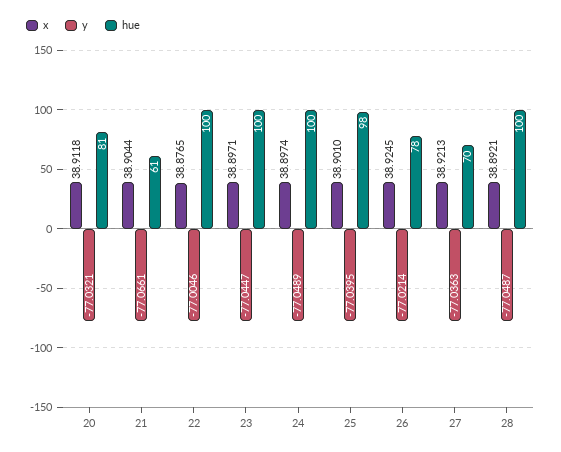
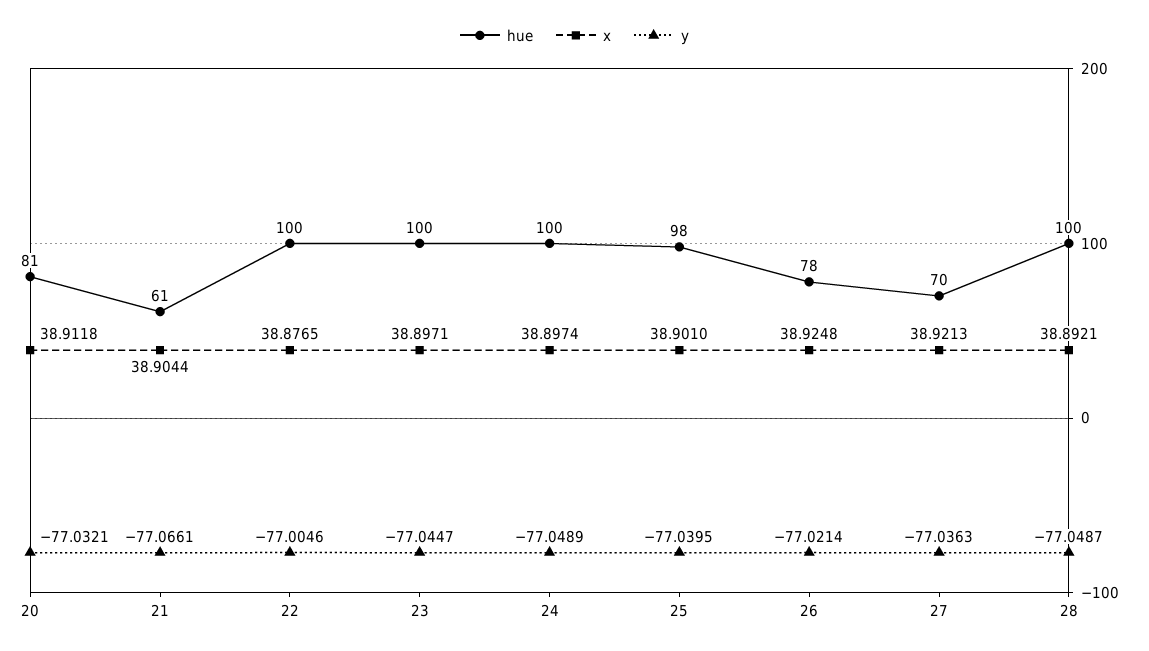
x, 26: 38.9245 -> 38.9248

